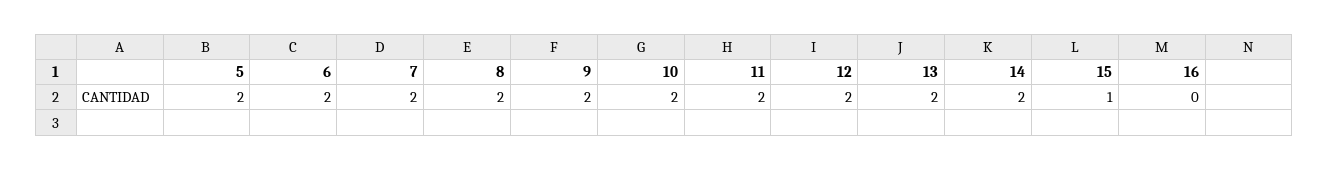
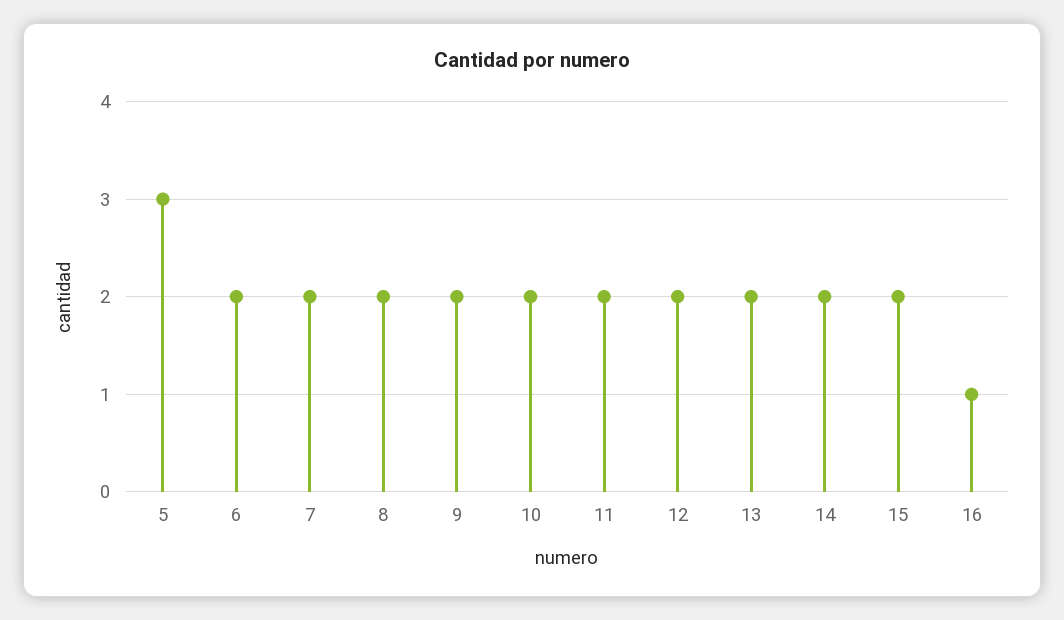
5: 2 -> 3
15: 1 -> 2
16: 0 -> 1

